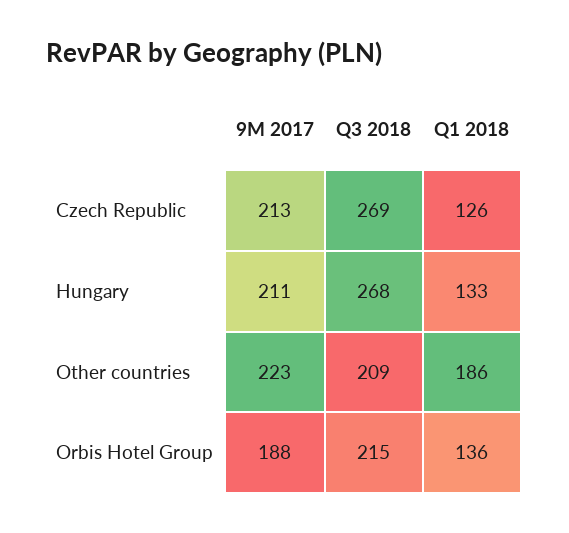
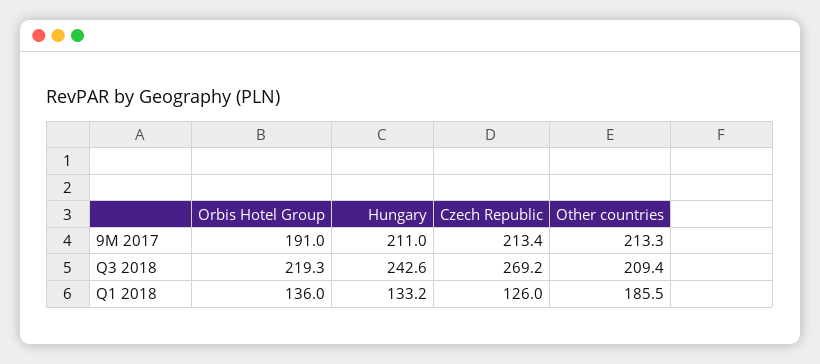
Q3 2018, Hungary: 268 -> 242.6
9M 2017, Other countries: 223 -> 213.3
9M 2017, Orbis Hotel Group: 188 -> 191
Q3 2018, Orbis Hotel Group: 215 -> 219.3

